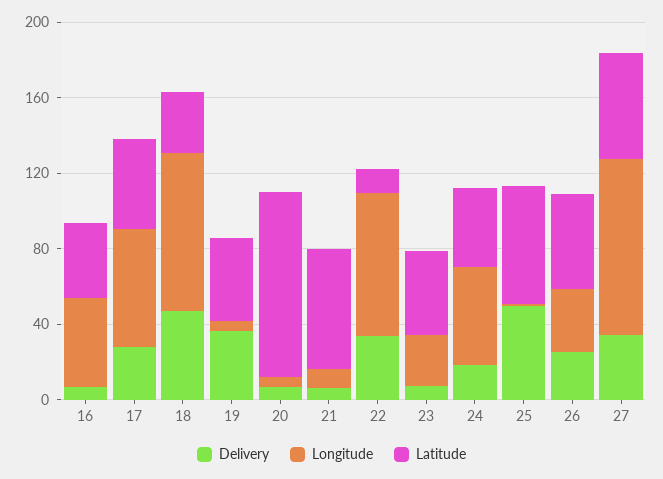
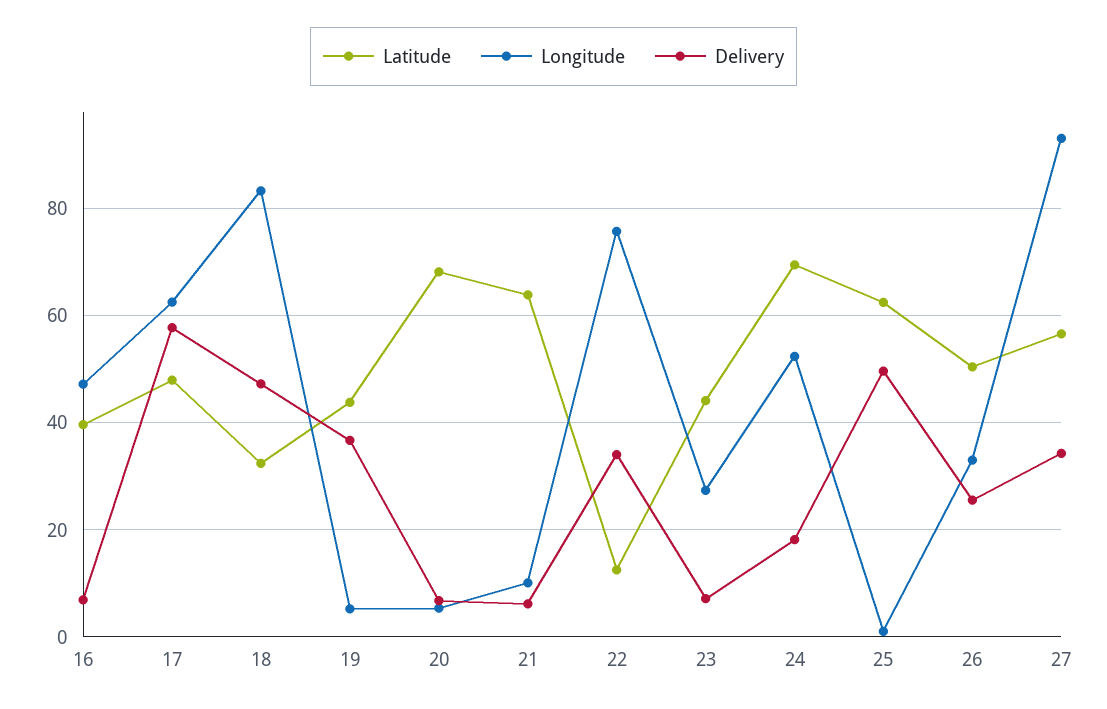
Delivery, 17: 30 -> 58
Latitude, 20: 100 -> 68
Latitude, 24: 40 -> 70

